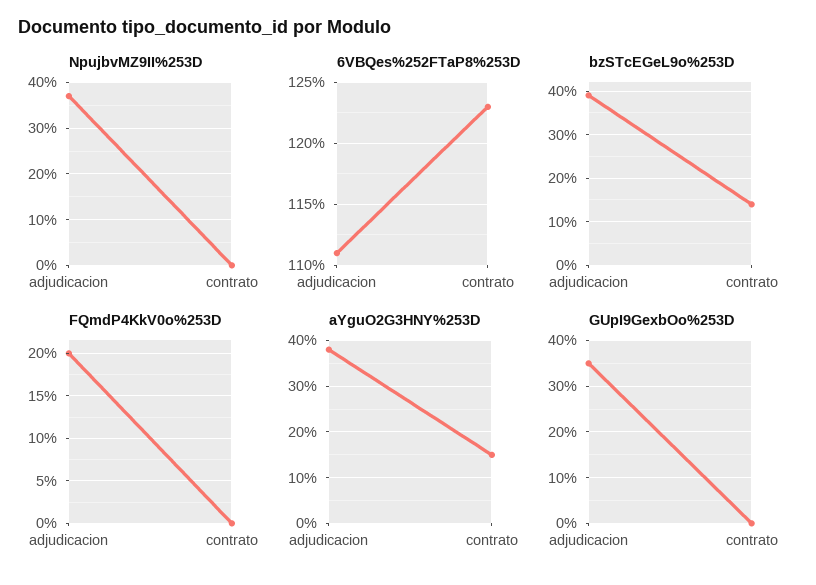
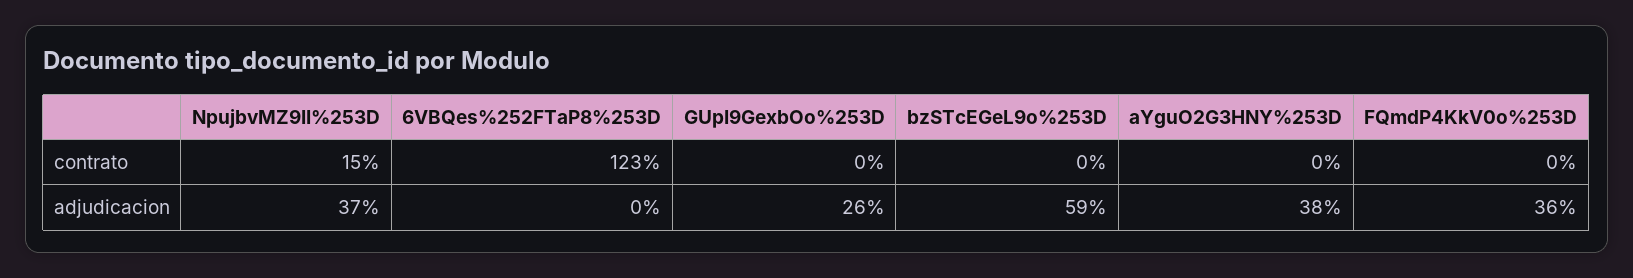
NpujbvMZ9II%253D, contrato: 0 -> 15
6VBQes%252FTaP8%253D, adjudicacion: 111 -> 0
bzSTcEGeL9o%253D, adjudicacion: 40 -> 59
bzSTcEGeL9o%253D, contrato: 15 -> 0
FQmdP4KkV0o%253D, adjudicacion: 20 -> 36
aYguO2G3HNY%253D, contrato: 15 -> 0
GUpI9GexbOo%253D, adjudicacion: 35 -> 26

